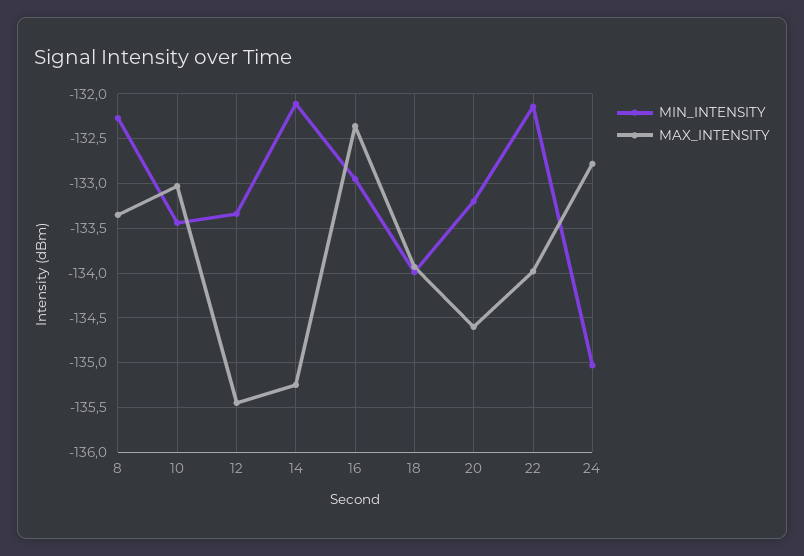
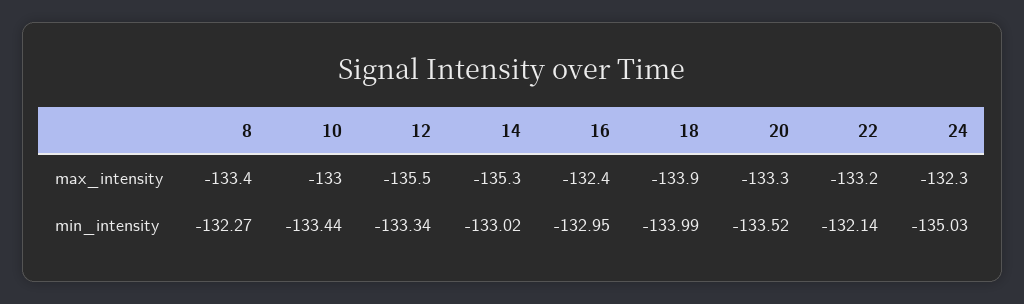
MIN_INTENSITY, 14: -132.1 -> -133.02
MIN_INTENSITY, 20: -133.2 -> -133.52
MAX_INTENSITY, 20: -134.6 -> -133.3
MAX_INTENSITY, 22: -134 -> -133.2
MAX_INTENSITY, 24: -132.8 -> -132.3

